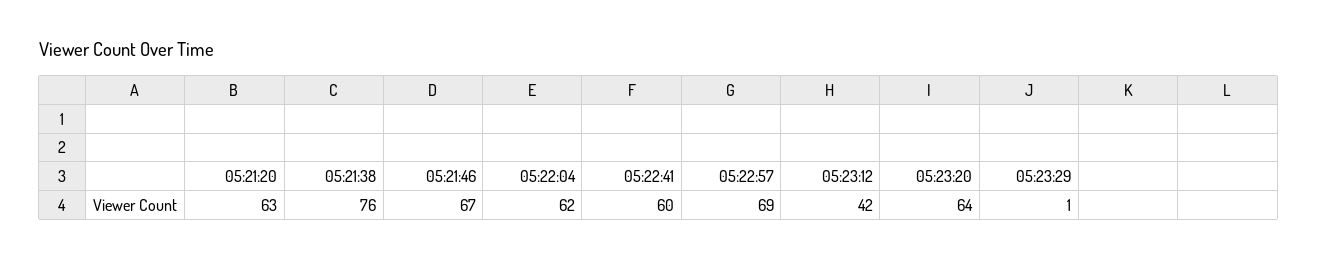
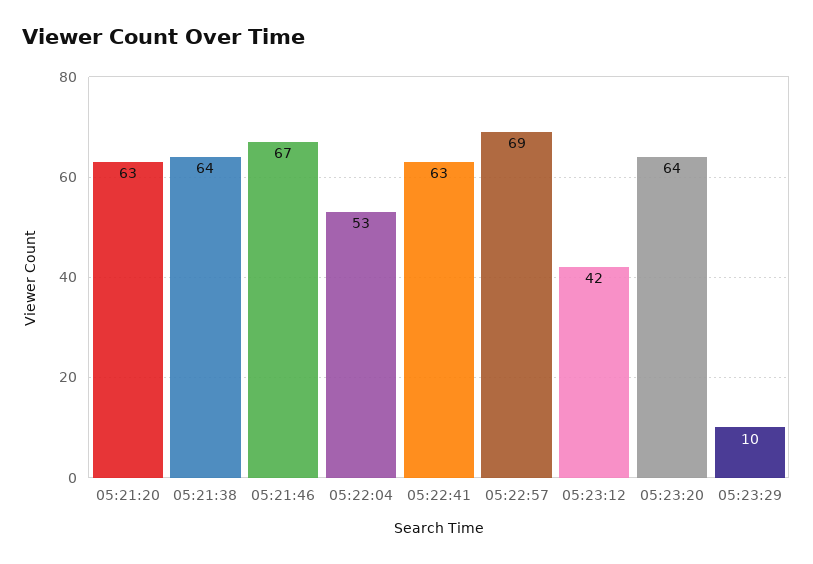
05:21:38: 76 -> 64
05:22:04: 62 -> 53
05:22:41: 60 -> 63
05:23:29: 1 -> 10

